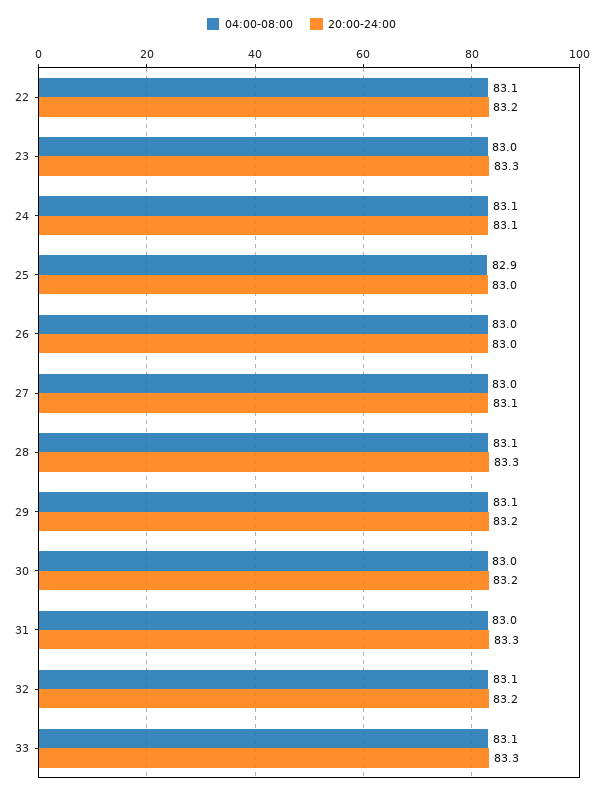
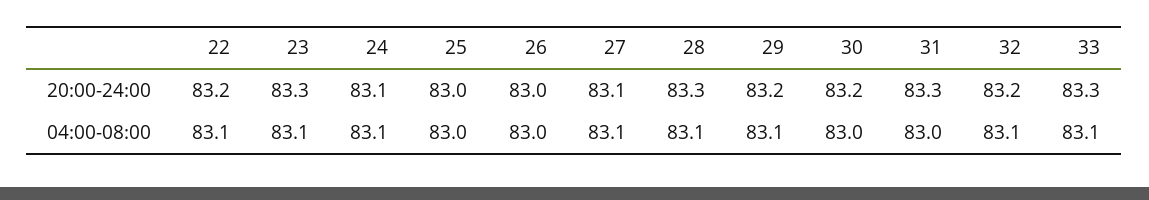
04:00-08:00, 23: 83 -> 83.1
04:00-08:00, 25: 82.9 -> 83
04:00-08:00, 27: 83 -> 83.1

